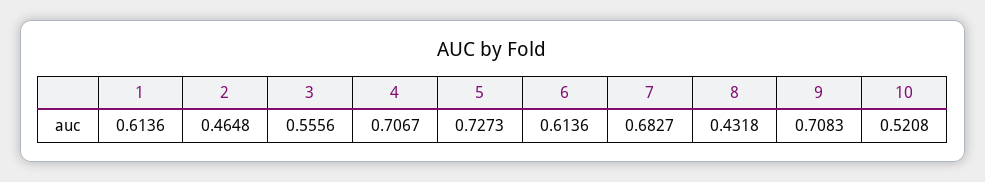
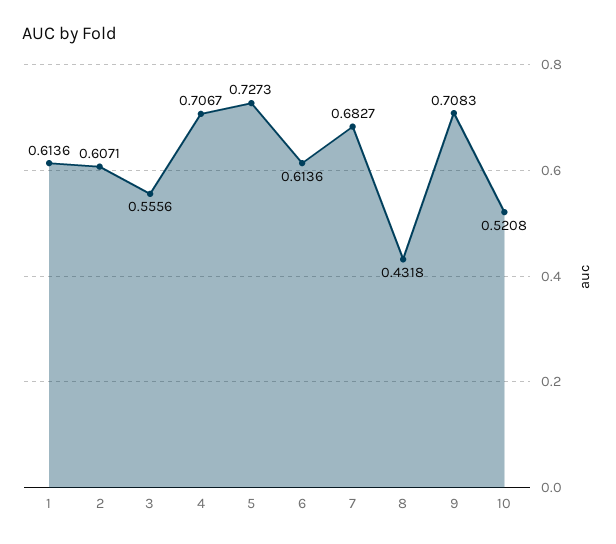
2: 0.4648 -> 0.6071

